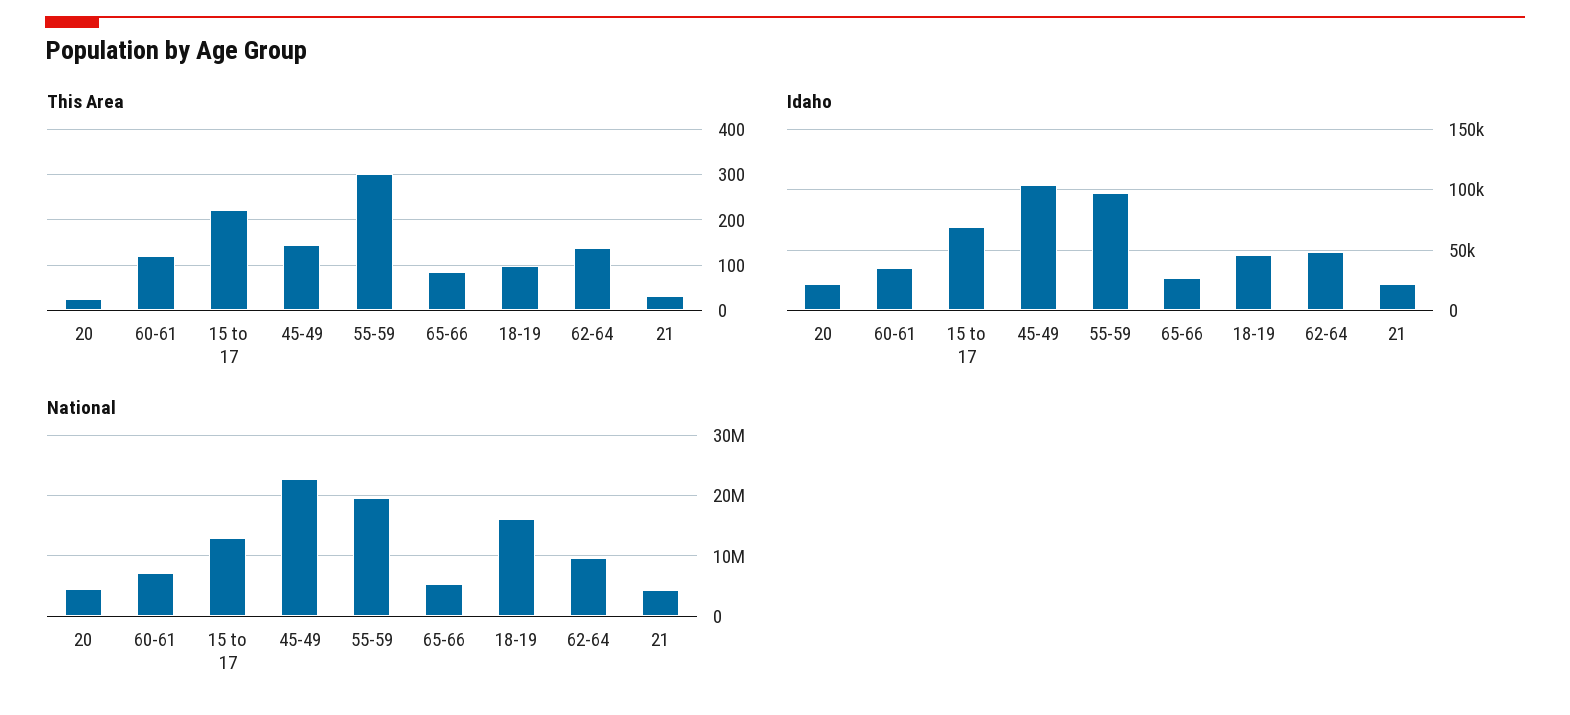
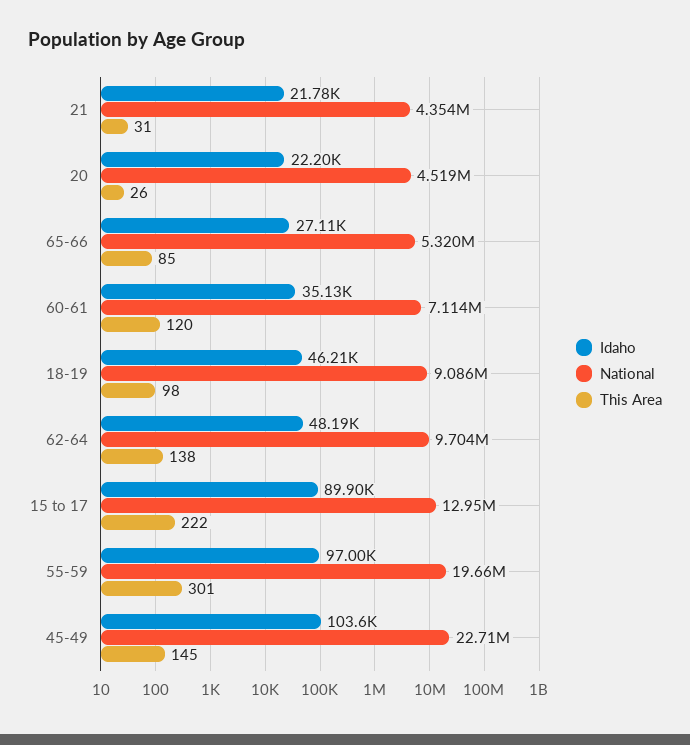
Idaho, 15 to 17: 70000 -> 89900
National, 18-19: 16000000 -> 9086000

